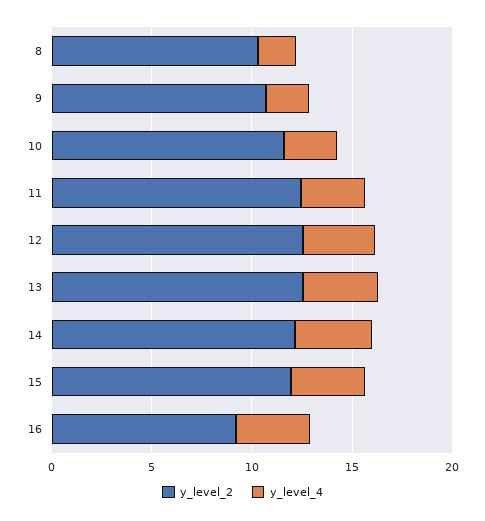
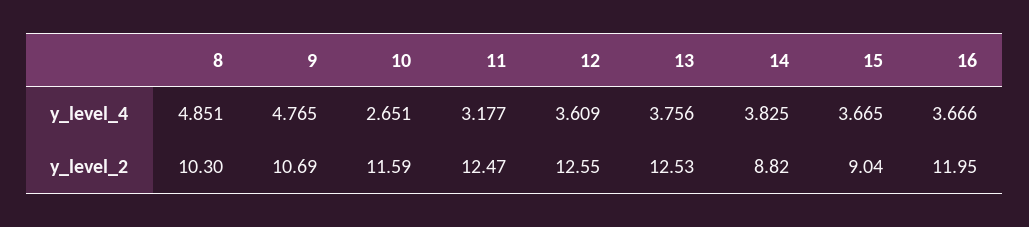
y_level_4, 8: 2 -> 4.851
y_level_4, 9: 2 -> 4.765
y_level_2, 14: 12 -> 8.82
y_level_2, 15: 12 -> 9.04
y_level_2, 16: 9 -> 11.95

